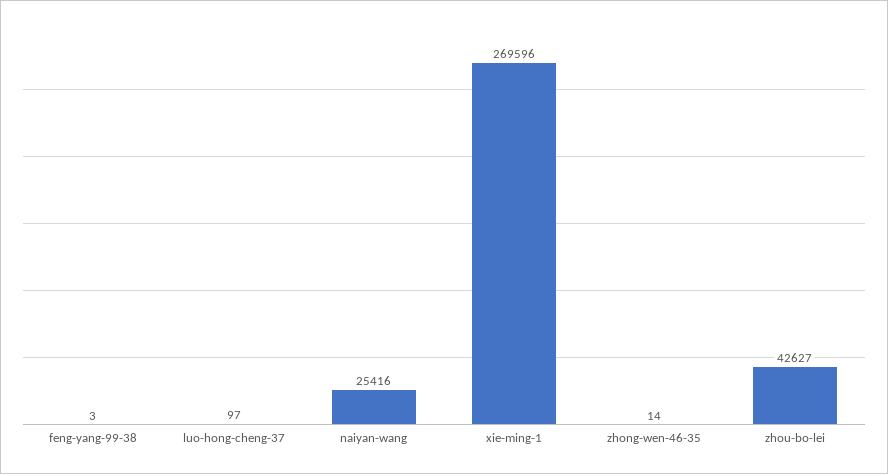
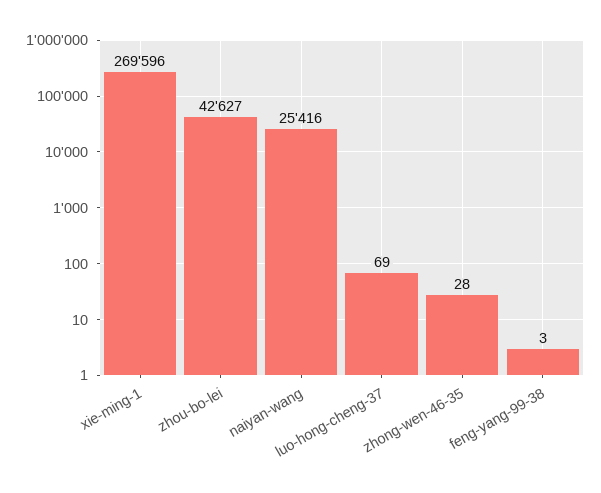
luo-hong-cheng-37: 97 -> 69
zhong-wen-46-35: 14 -> 28

